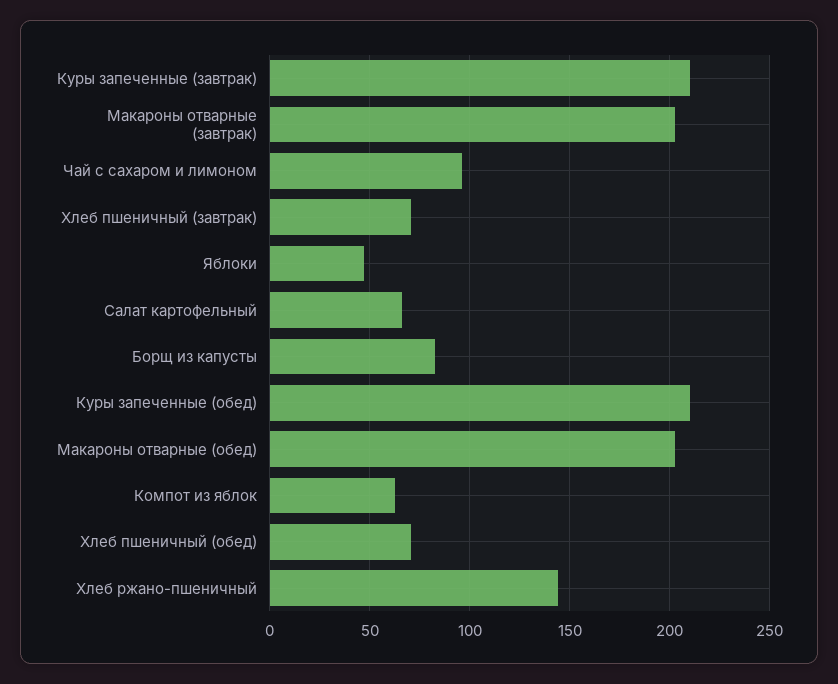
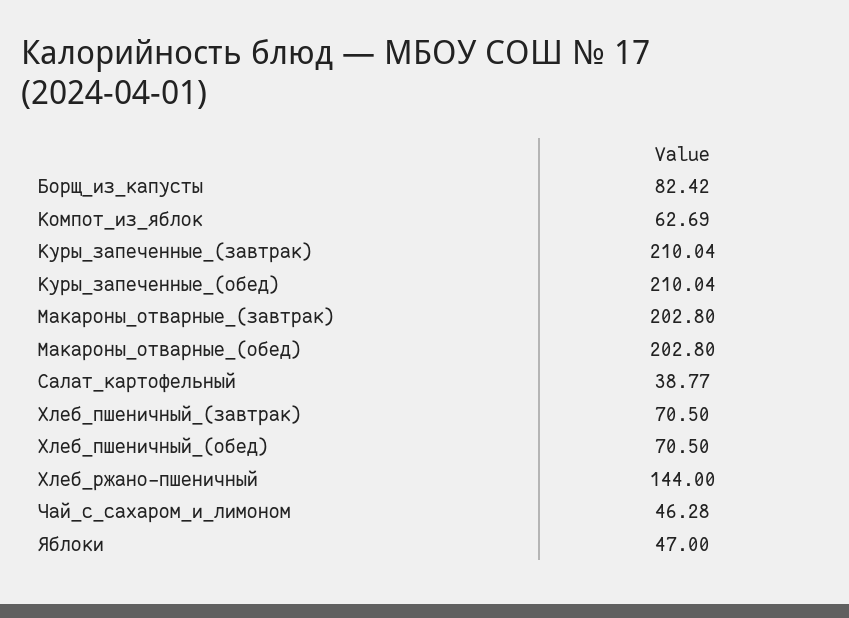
Чай с сахаром и лимоном: 95 -> 46.28
Салат картофельный: 65 -> 38.77

